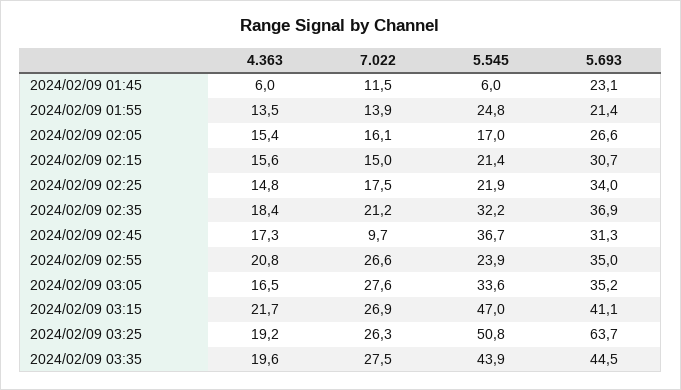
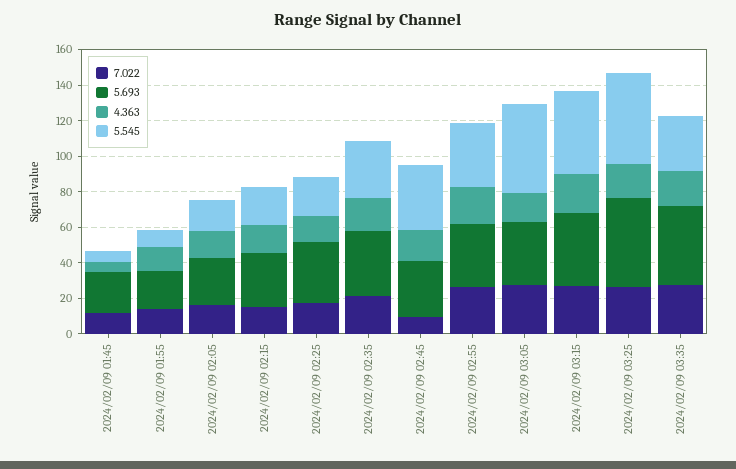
5.545, 2024/02/09 01:55: 24.8 -> 10
5.545, 2024/02/09 02:55: 23.9 -> 35
5.545, 2024/02/09 03:05: 33.6 -> 50
5.693, 2024/02/09 03:25: 63.7 -> 50
5.545, 2024/02/09 03:35: 43.9 -> 30

